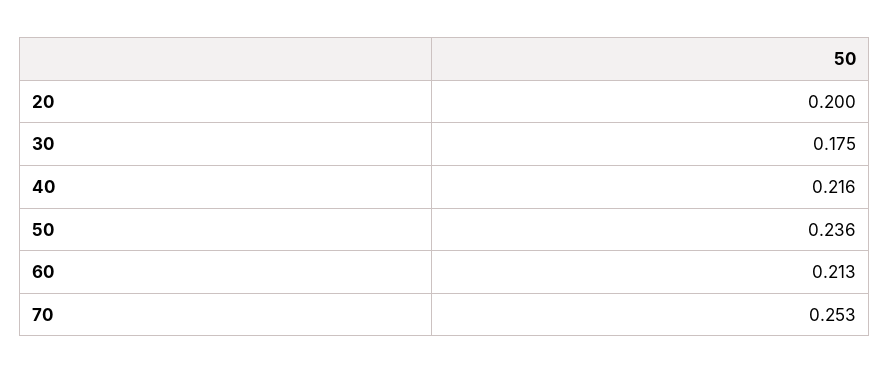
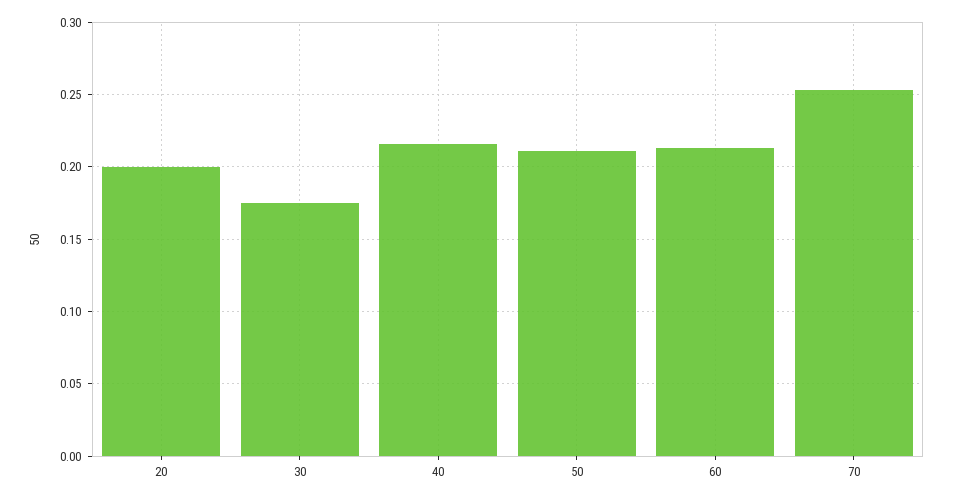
50: 0.236 -> 0.21

